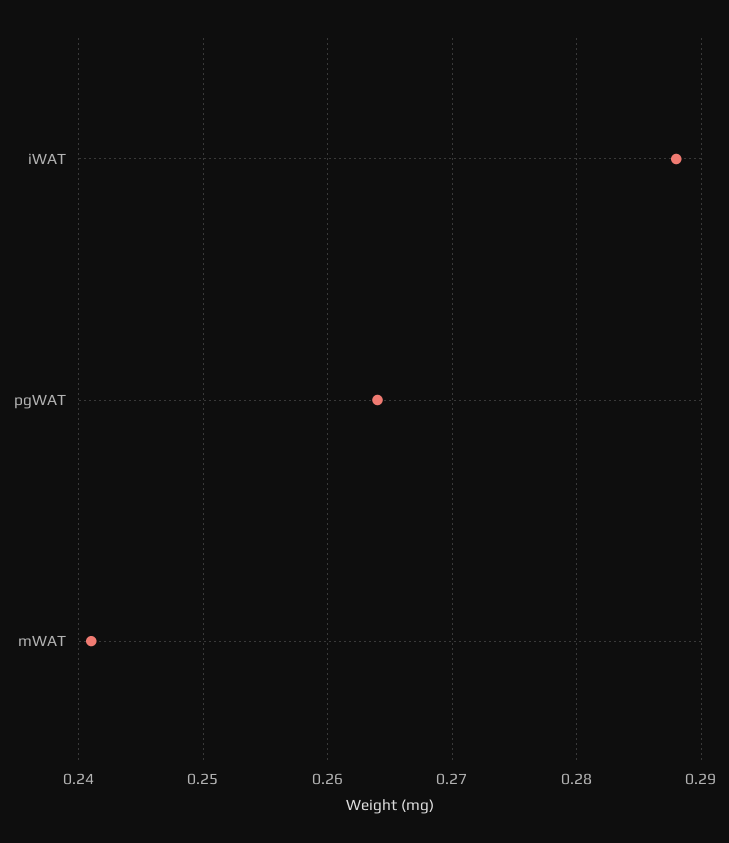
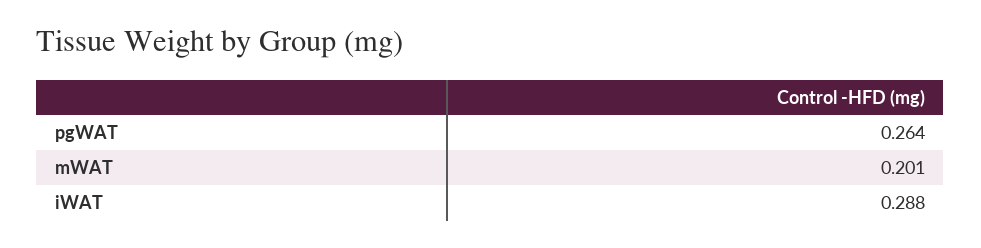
mWAT: 0.241 -> 0.201

